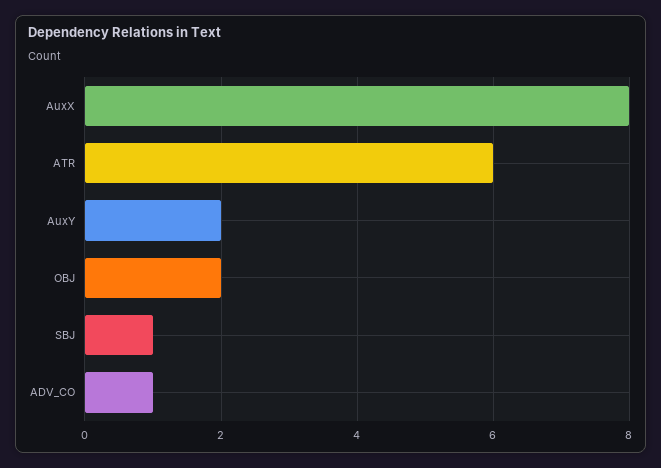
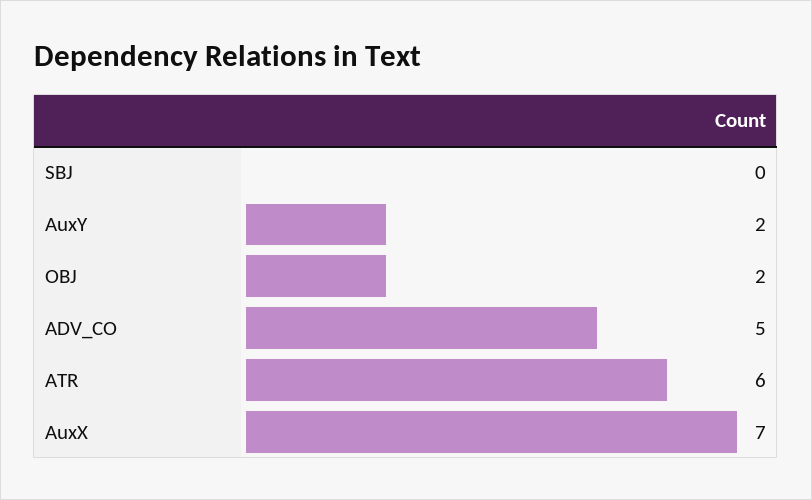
AuxX: 8 -> 7
SBJ: 1 -> 0
ADV_CO: 1 -> 5

